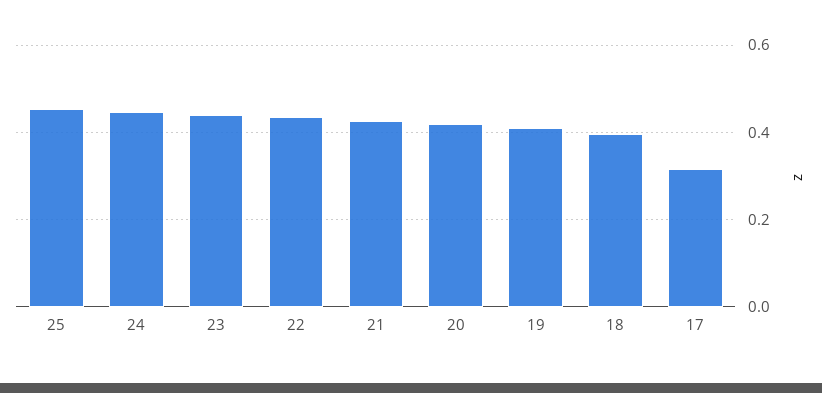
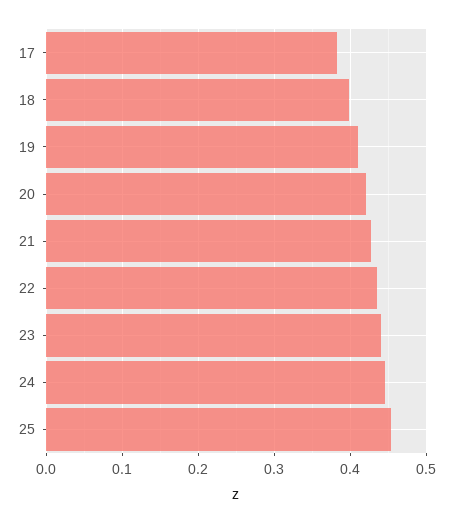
17: 0.32 -> 0.38

